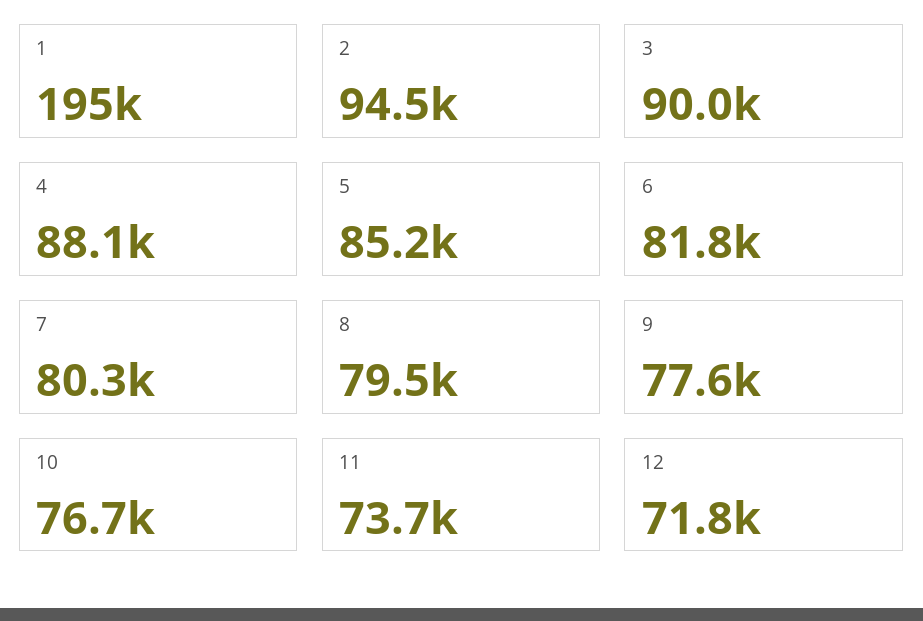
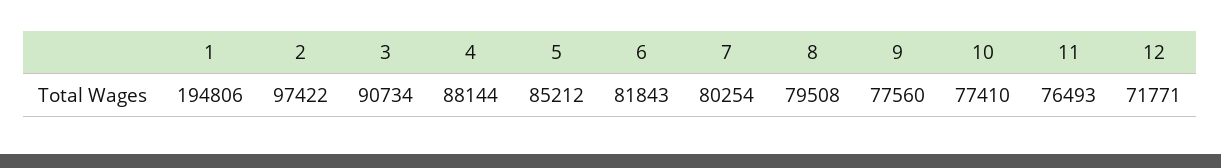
2: 94500 -> 97422
3: 90000 -> 90734
10: 76700 -> 77410
11: 73700 -> 76493

